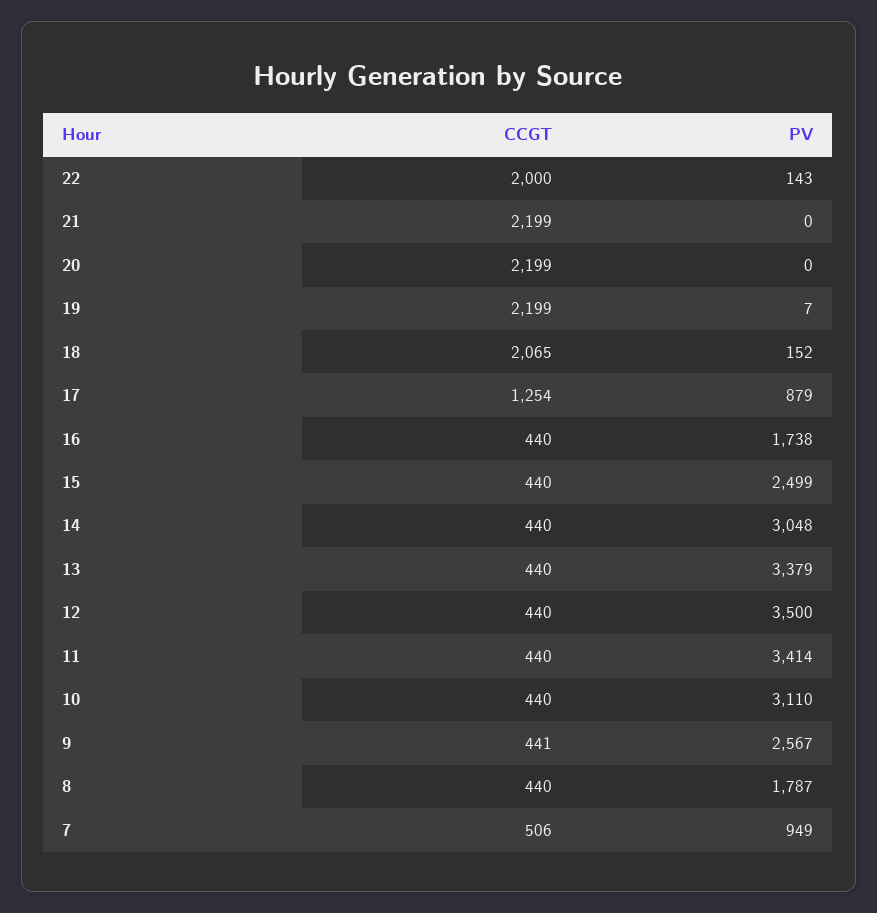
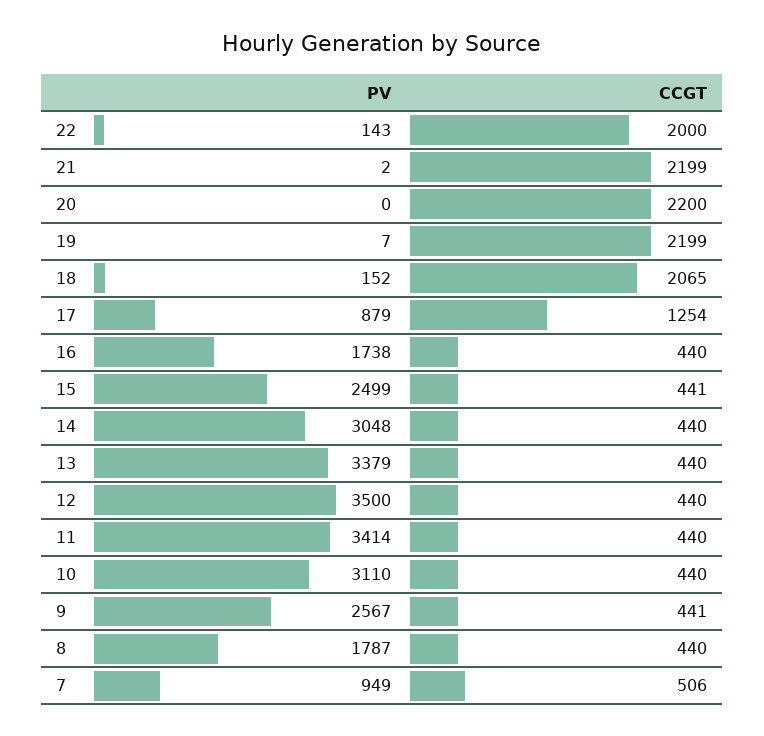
PV, 21: 0 -> 2
CCGT, 20: 2199 -> 2200
CCGT, 15: 440 -> 441

